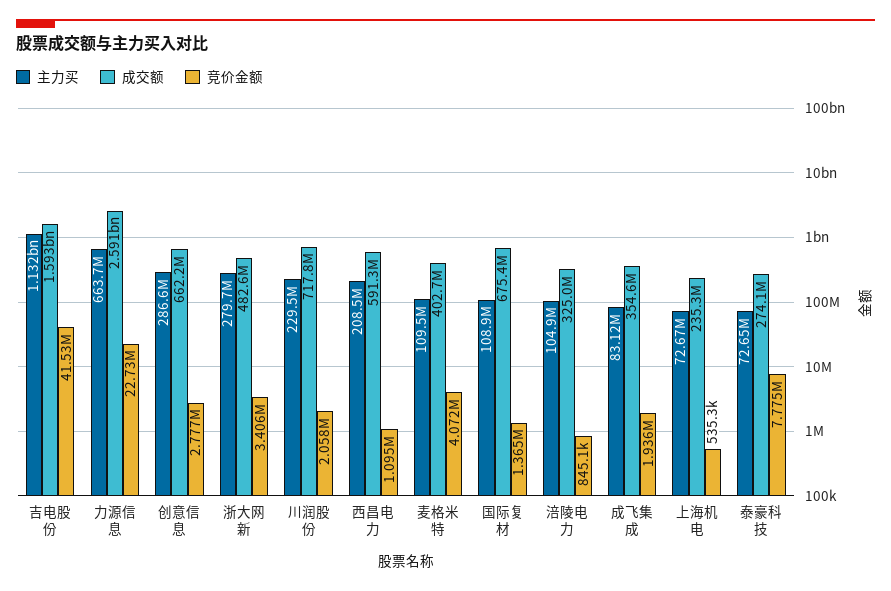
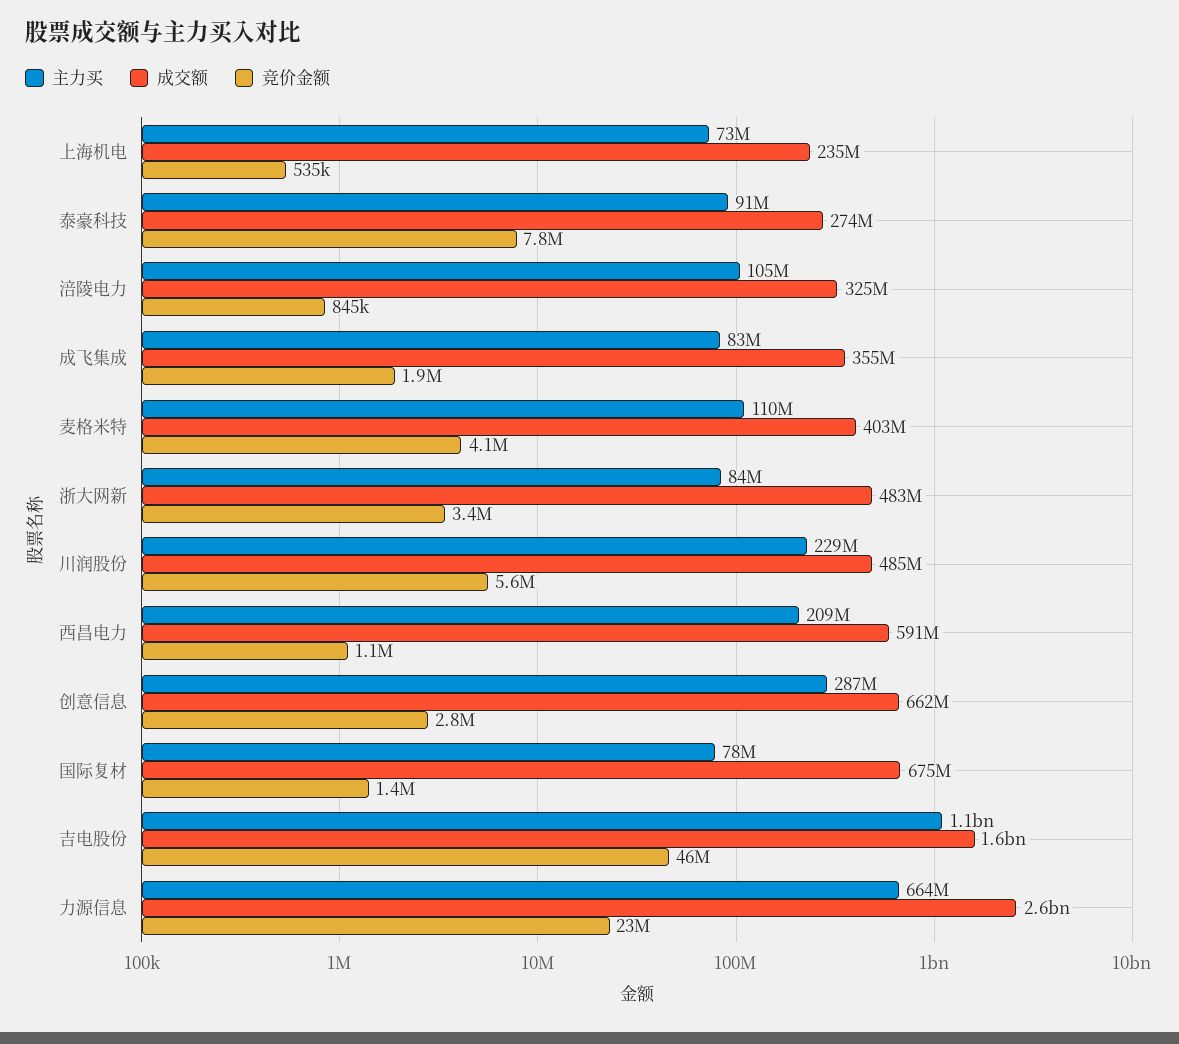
竞价金额, 吉电股份: 41530000 -> 46000000
主力买, 浙大网新: 279700000 -> 84000000
成交额, 川润股份: 717800000 -> 485000000
竞价金额, 川润股份: 2058000 -> 5600000
主力买, 国际复材: 108900000 -> 78000000
主力买, 泰豪科技: 72650000 -> 91000000

